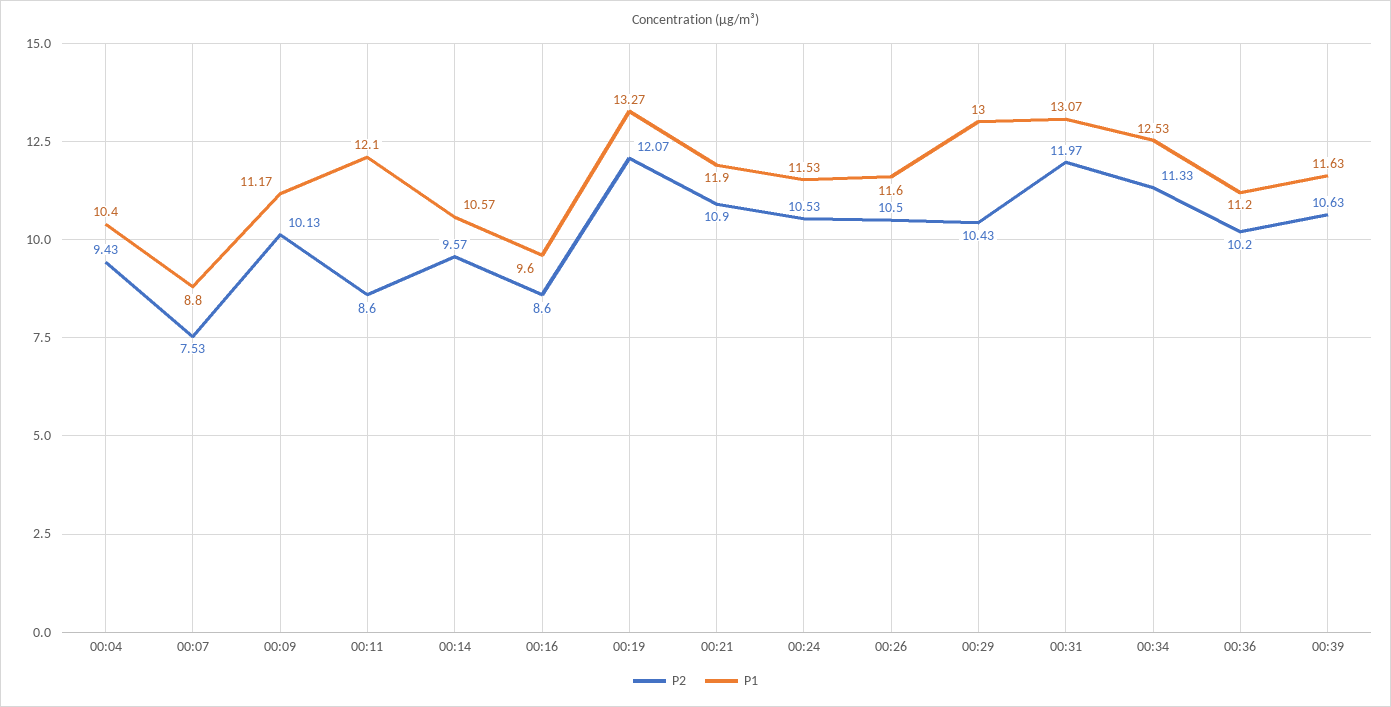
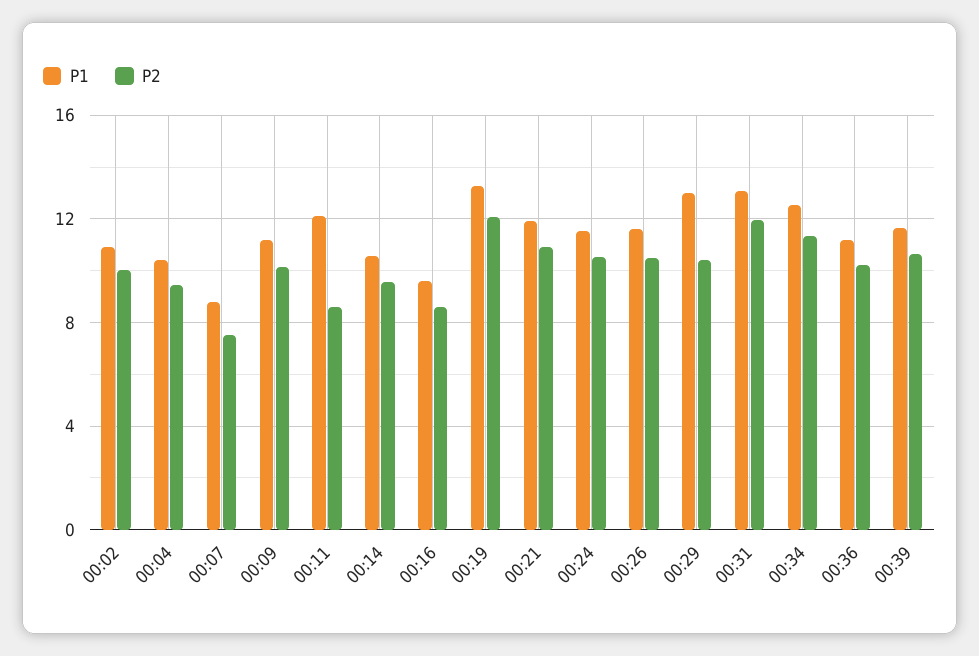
P1, 00:02: none -> 11
P2, 00:02: none -> 10

